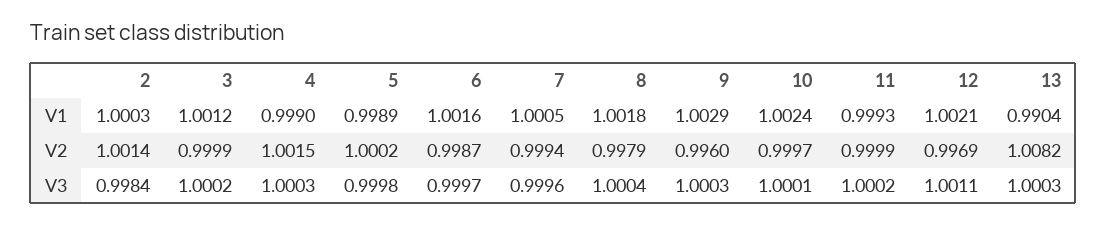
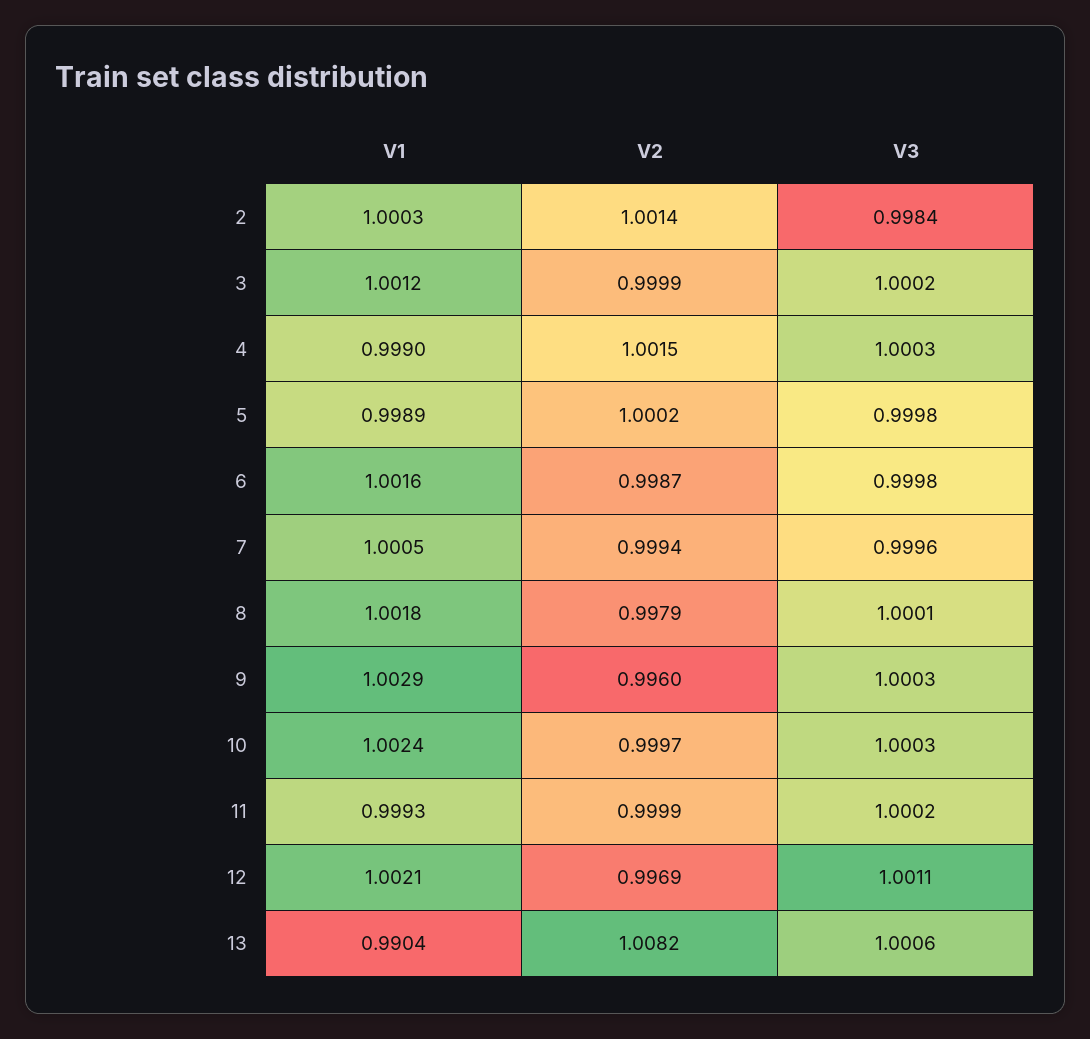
6, V3: 0.9997 -> 0.9998
8, V3: 1.0004 -> 1.0001
10, V3: 1.0001 -> 1.0003
13, V3: 1.0003 -> 1.0006

